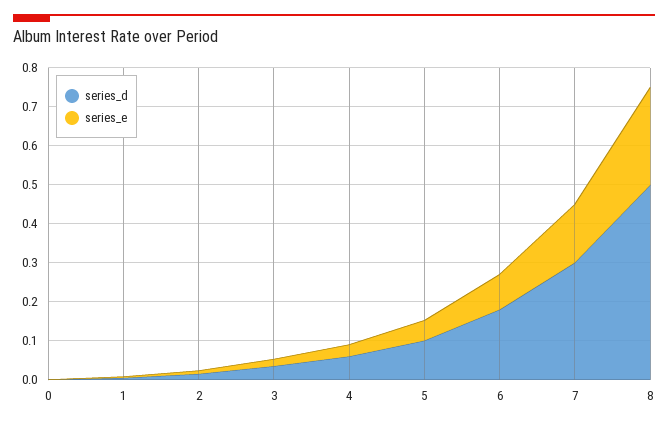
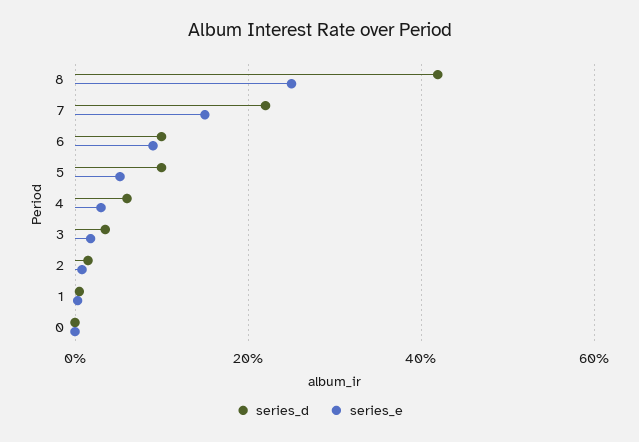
series_d, 6: 0.175 -> 0.1
series_d, 7: 0.3 -> 0.22
series_d, 8: 0.5 -> 0.42

